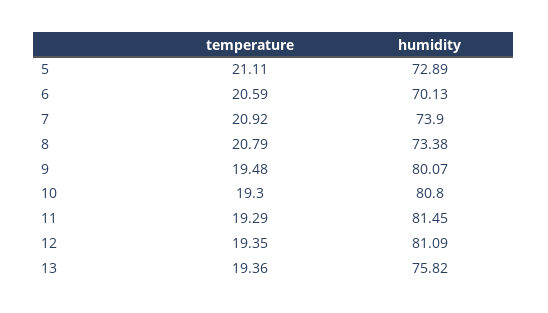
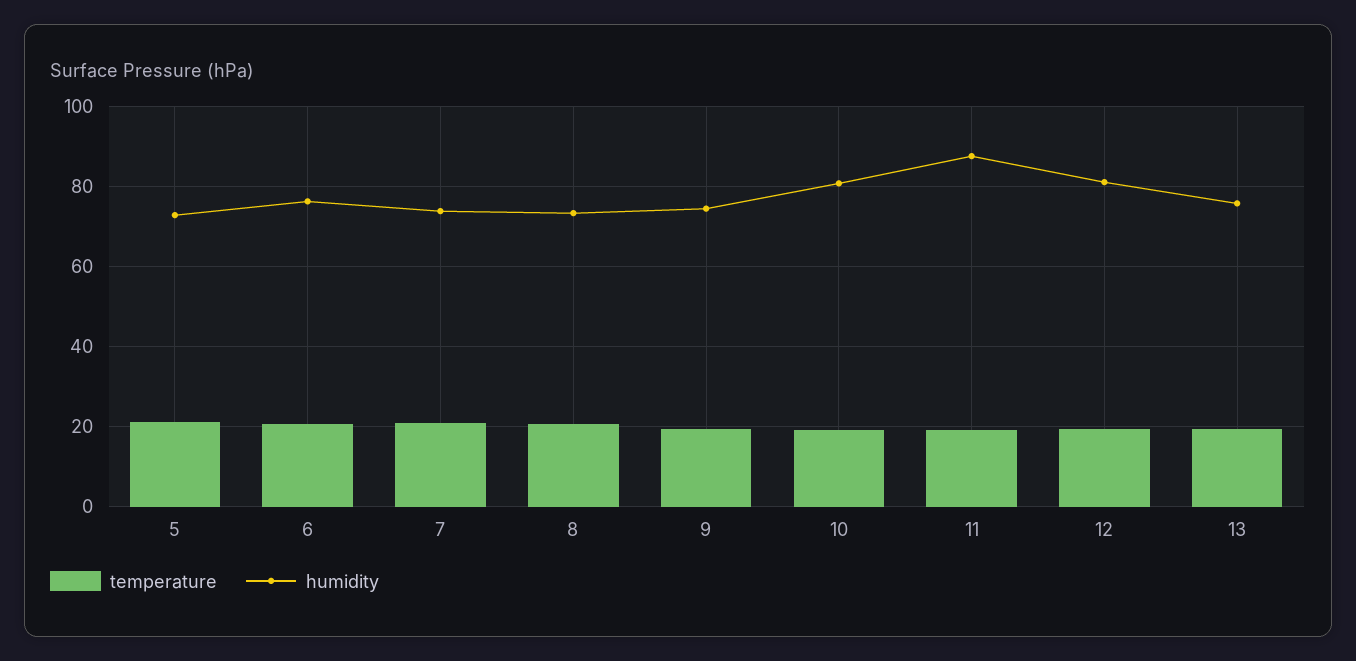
humidity, 6: 70.13 -> 76
humidity, 9: 80.07 -> 74
humidity, 11: 81.45 -> 88

